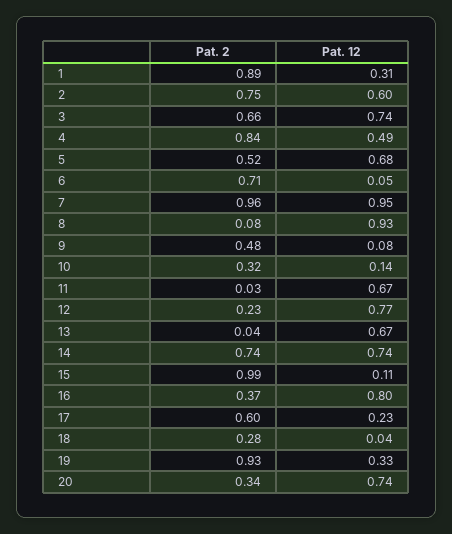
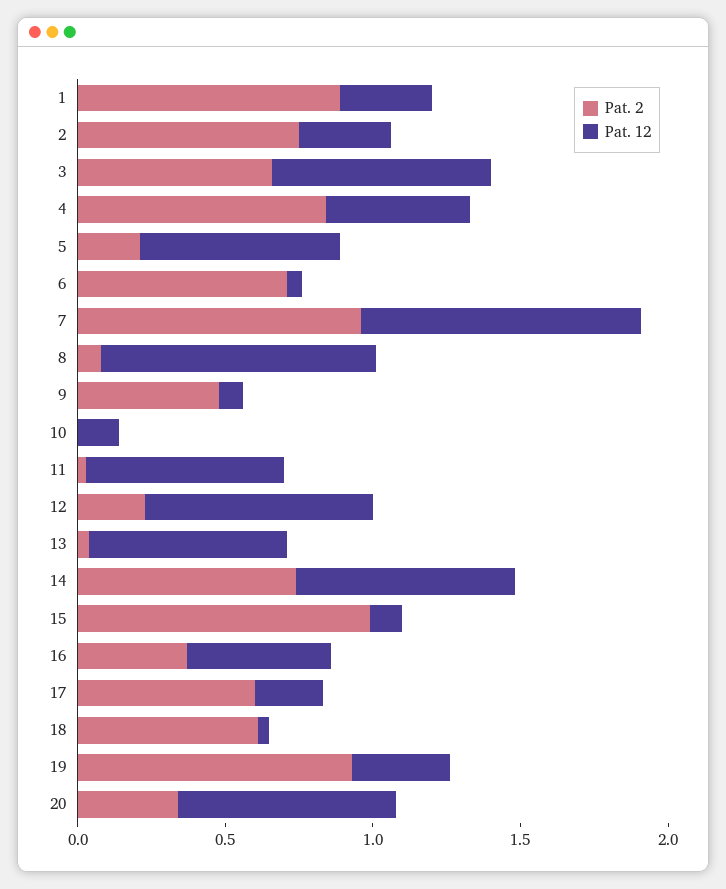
Pat. 12, 2: 0.6 -> 0.3
Pat. 2, 5: 0.52 -> 0.2
Pat. 2, 10: 0.32 -> 0
Pat. 12, 16: 0.8 -> 0.5
Pat. 2, 18: 0.28 -> 0.6

